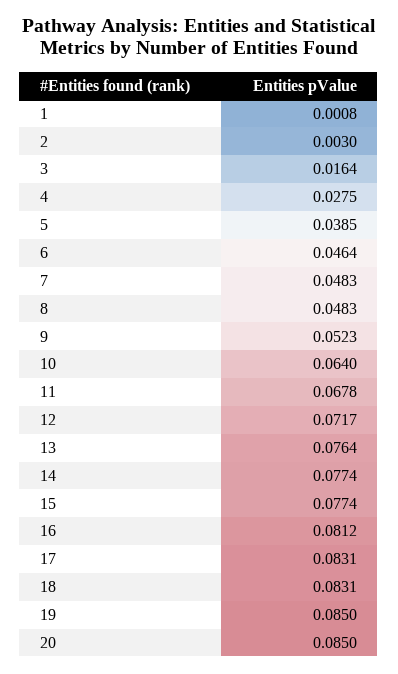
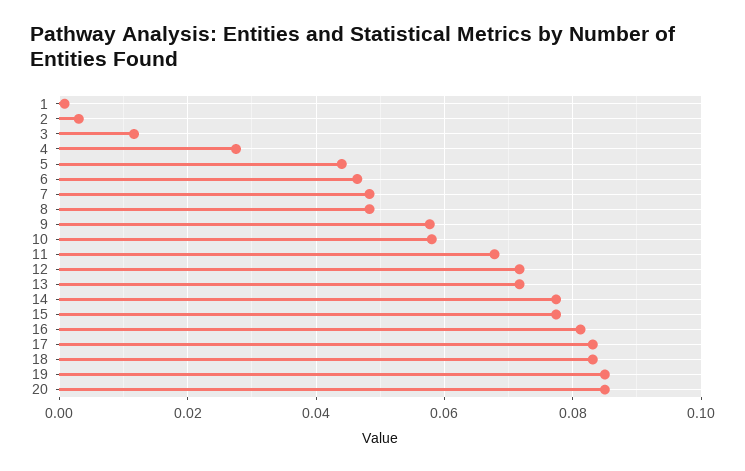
3: 0.0164 -> 0.012
5: 0.0385 -> 0.044
9: 0.0523 -> 0.058
10: 0.064 -> 0.058
13: 0.0764 -> 0.072

